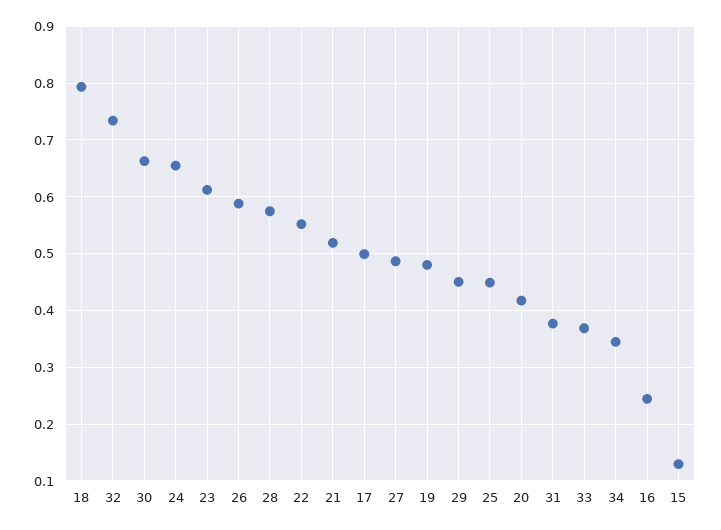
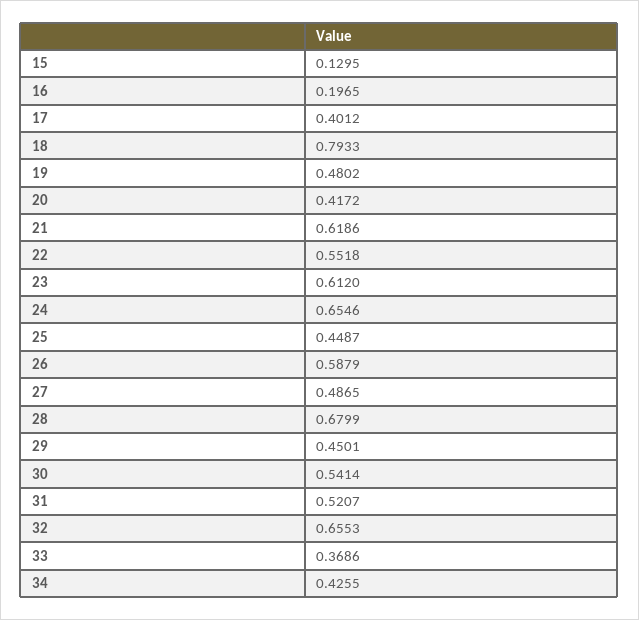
32: 0.74 -> 0.6553
30: 0.66 -> 0.5414
28: 0.58 -> 0.6799
21: 0.52 -> 0.6186
17: 0.5 -> 0.4012
31: 0.38 -> 0.5207
34: 0.34 -> 0.4255
16: 0.24 -> 0.1965

